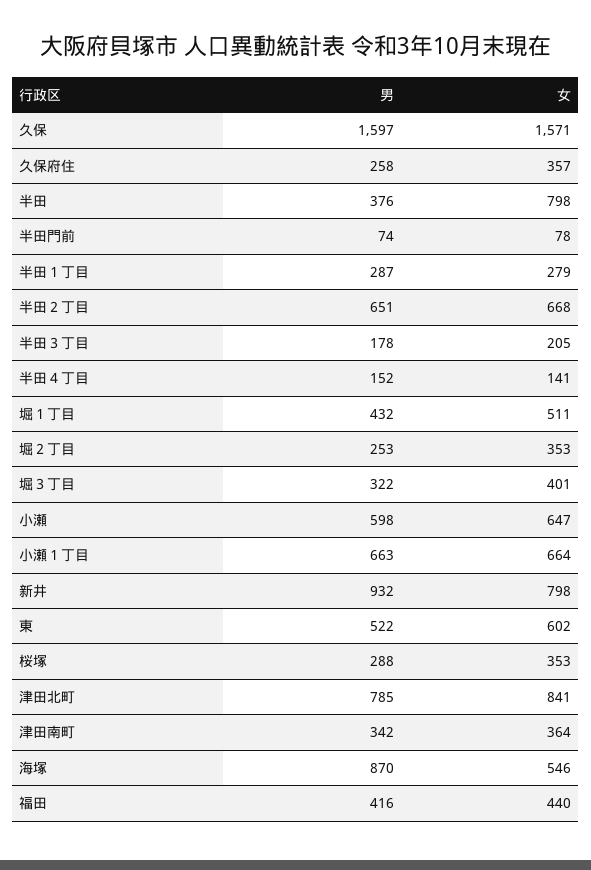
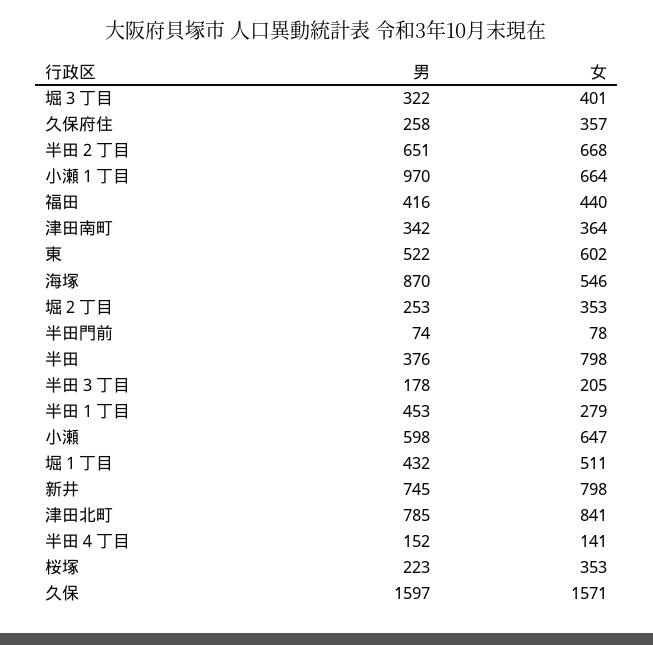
男, 半田１丁目: 287 -> 453
男, 小瀬１丁目: 663 -> 970
男, 新井: 932 -> 745
男, 桜塚: 288 -> 223

